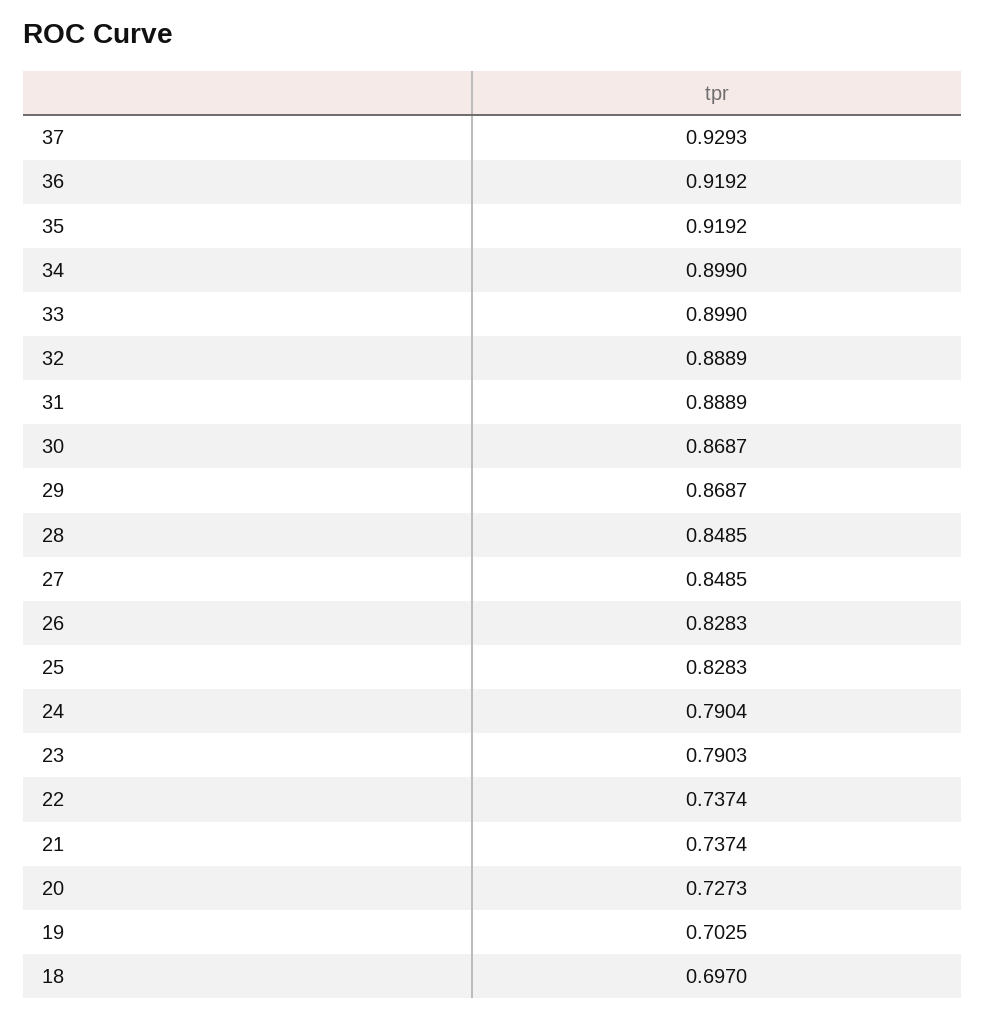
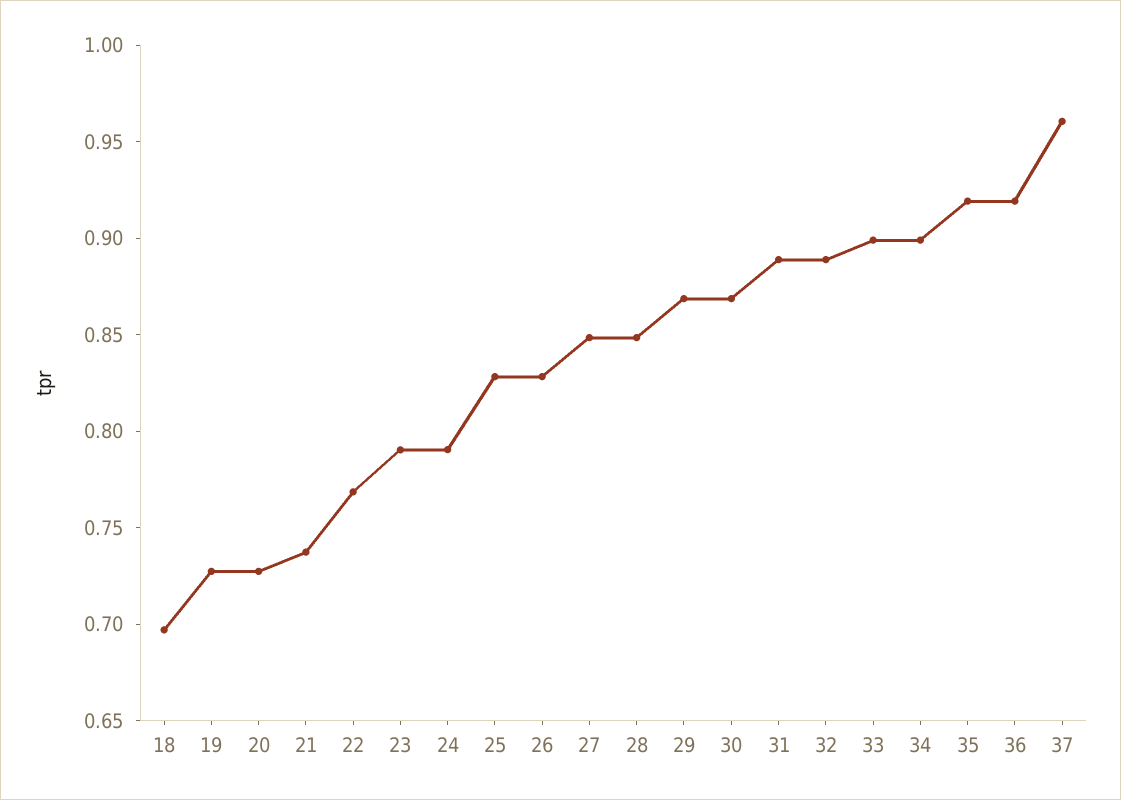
37: 0.9293 -> 0.96
22: 0.7374 -> 0.77
19: 0.7025 -> 0.73

